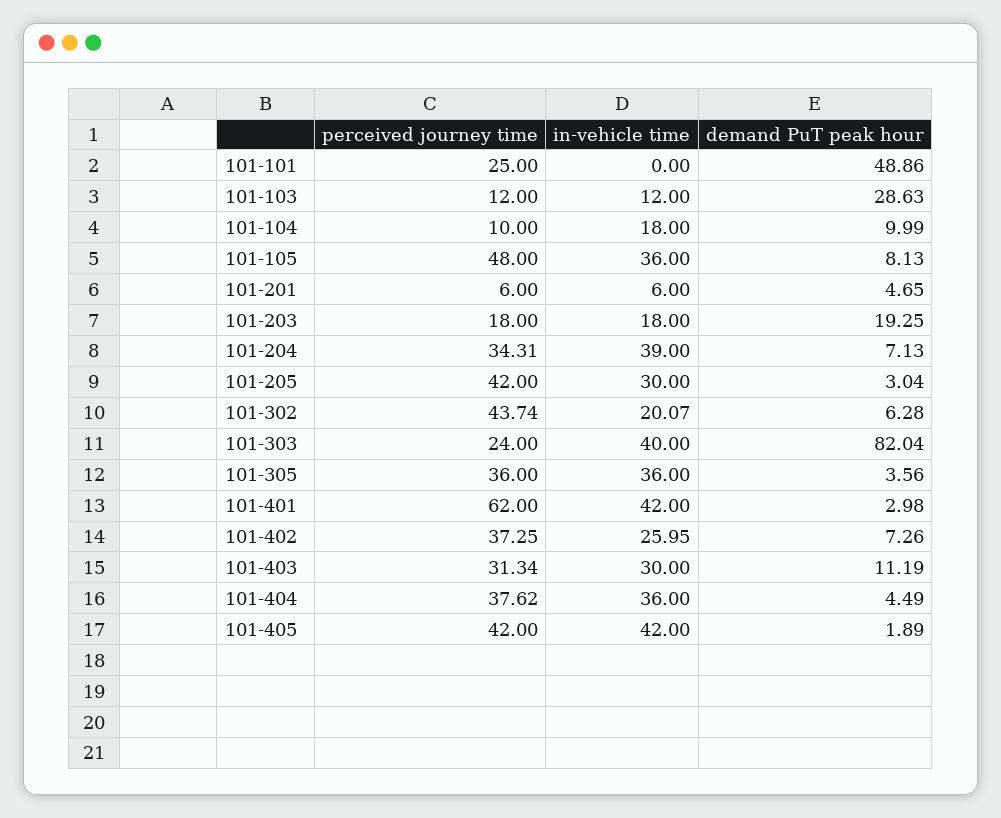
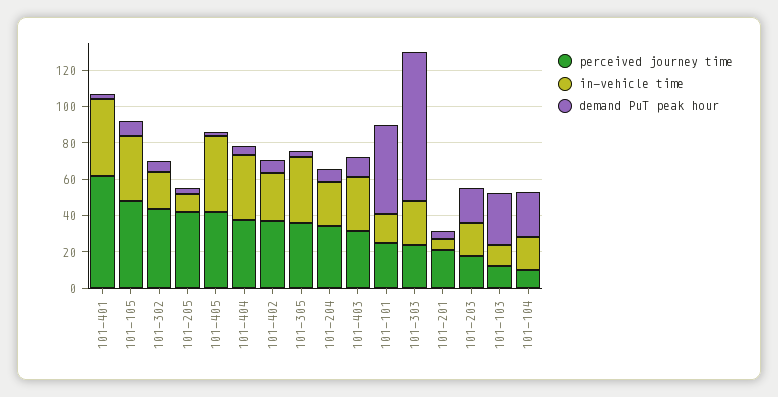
in-vehicle time, 101-101: 0 -> 15
demand PuT peak hour, 101-104: 9.99 -> 25
perceived journey time, 101-201: 6 -> 20
in-vehicle time, 101-204: 39 -> 25
in-vehicle time, 101-205: 30 -> 10
in-vehicle time, 101-303: 40 -> 25

